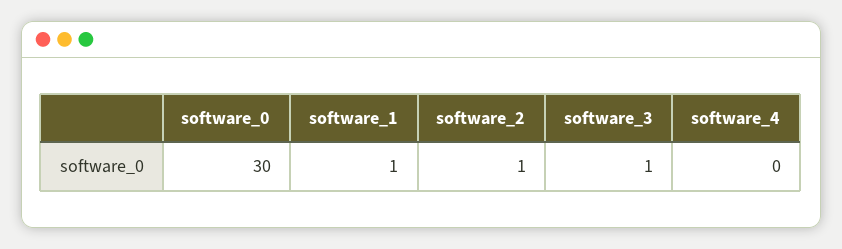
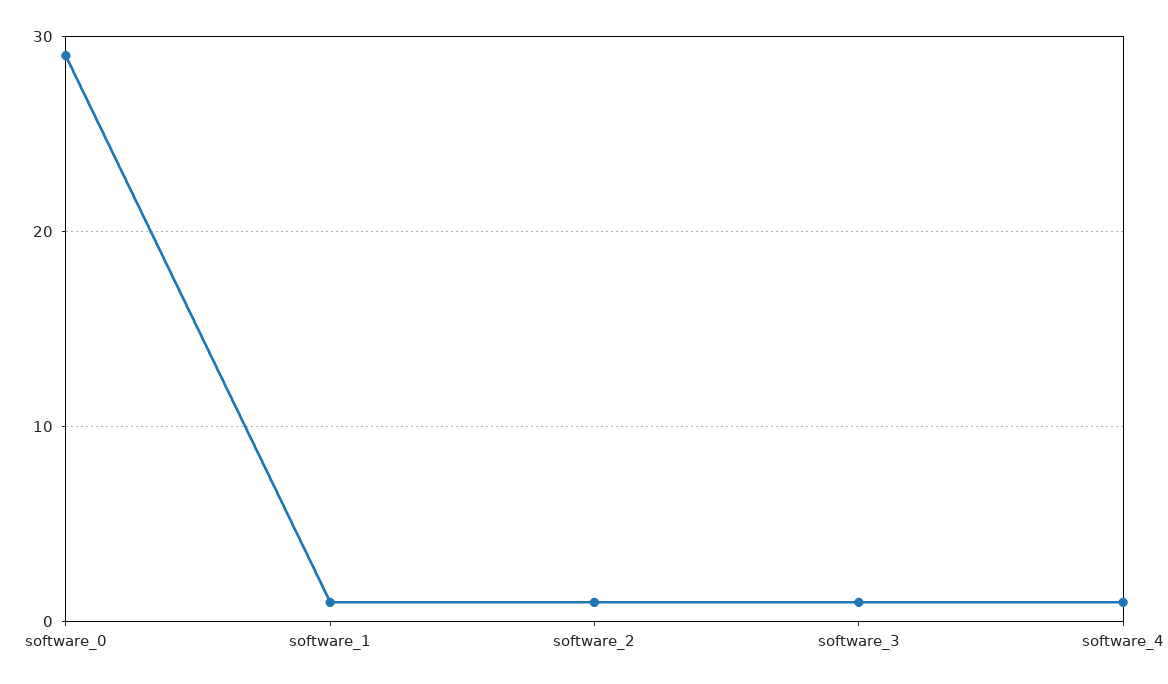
software_0: 30 -> 29
software_4: 0 -> 1

